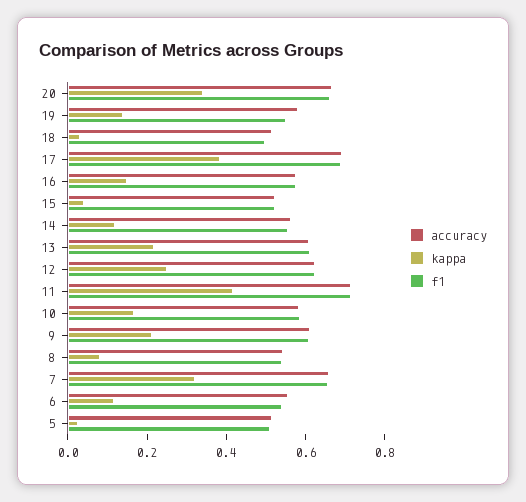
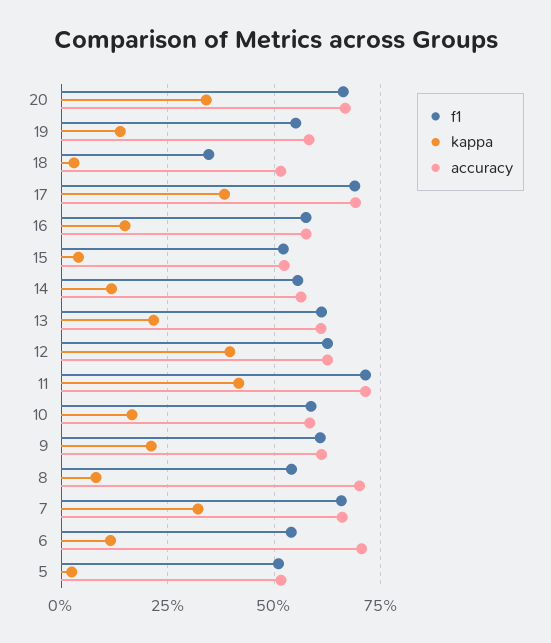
f1, 18: 0.5 -> 0.35
kappa, 12: 0.25 -> 0.4
accuracy, 8: 0.55 -> 0.7
accuracy, 6: 0.55 -> 0.7

